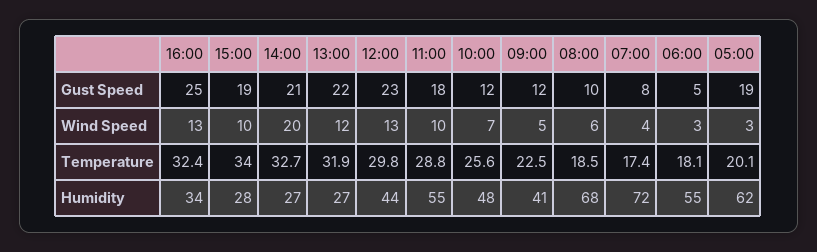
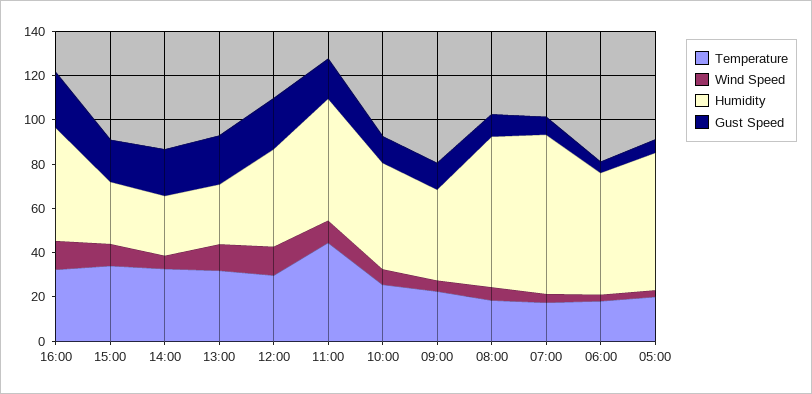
Gust Speed, 05:00: 19 -> 5
Wind Speed, 14:00: 20 -> 5
Temperature, 11:00: 28.8 -> 45
Humidity, 16:00: 34 -> 50

